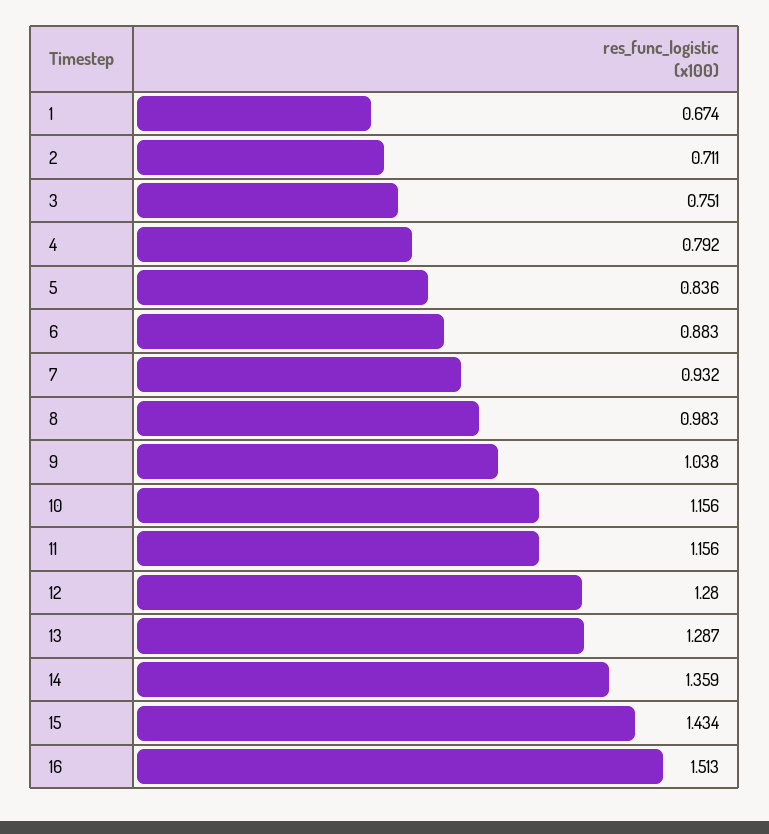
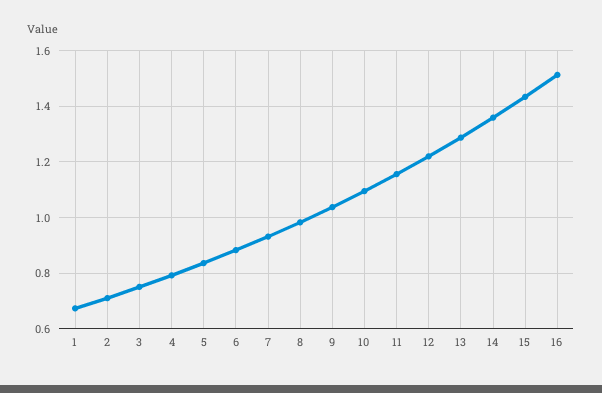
10: 1.156 -> 1.1
12: 1.28 -> 1.225

